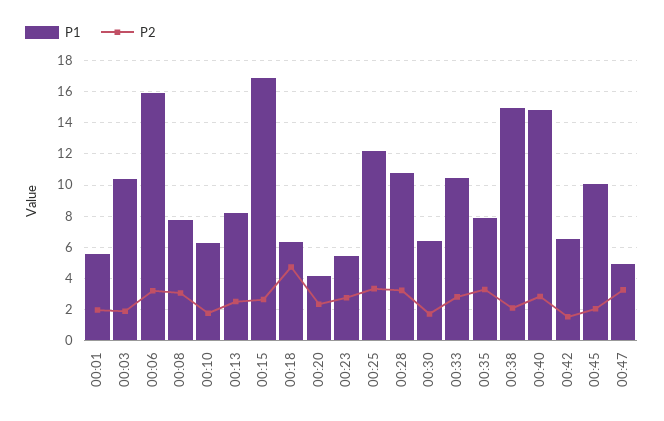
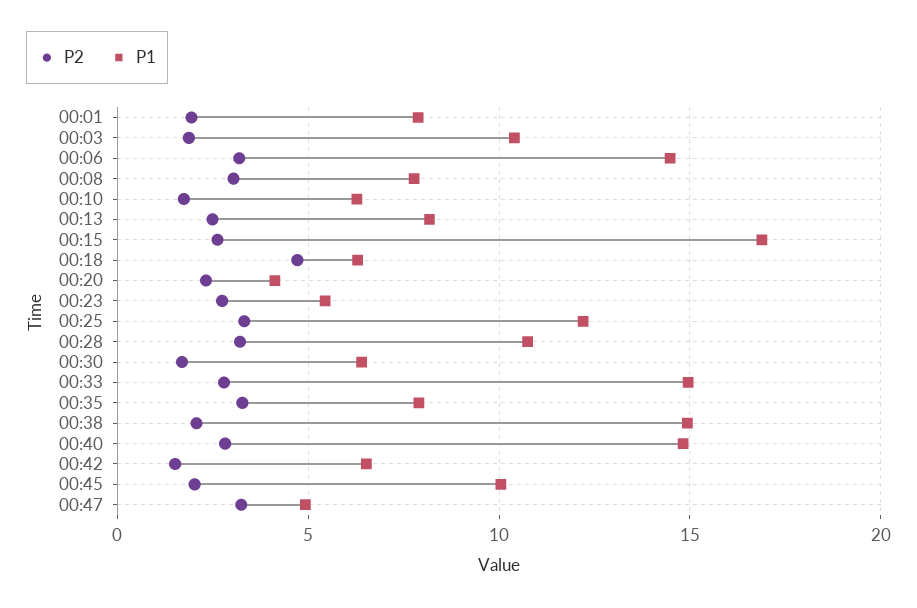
P1, 00:01: 5.5 -> 8
P1, 00:06: 16 -> 14.5
P1, 00:33: 10.5 -> 15

